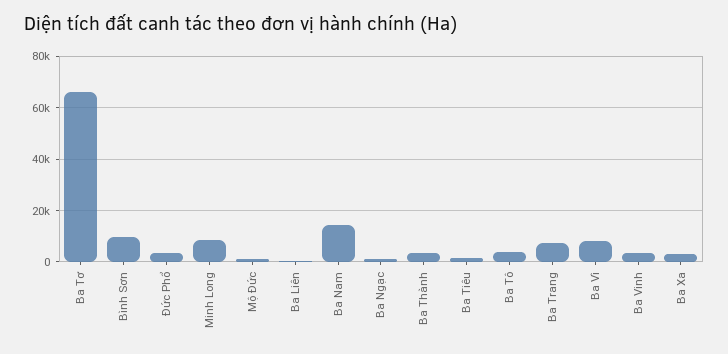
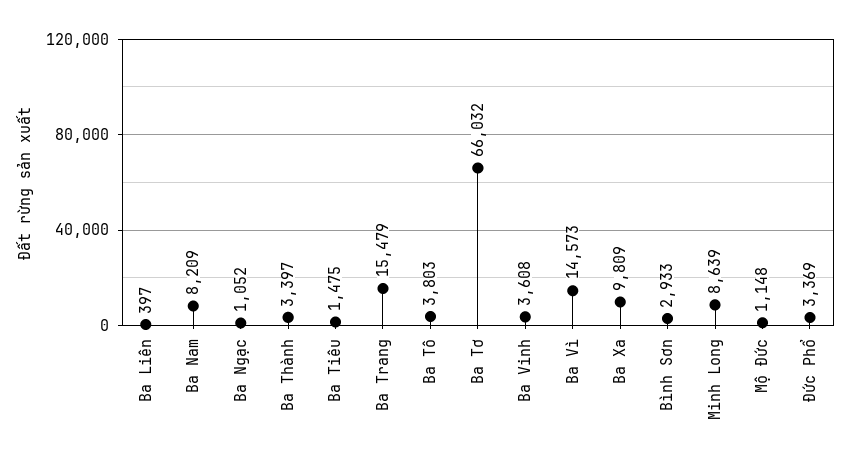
Bình Sơn: 10000 -> 2933
Ba Nam: 15000 -> 8209
Ba Trang: 7500 -> 15479
Ba Vì: 7500 -> 14573
Ba Xa: 2500 -> 9809

